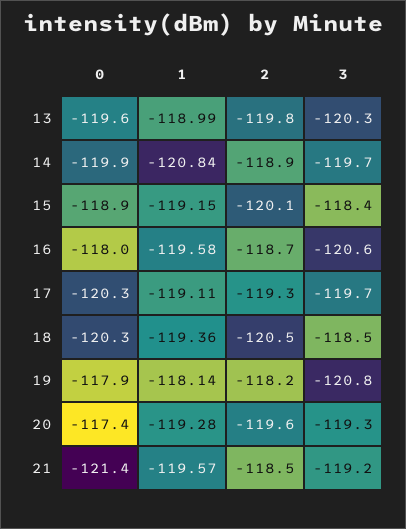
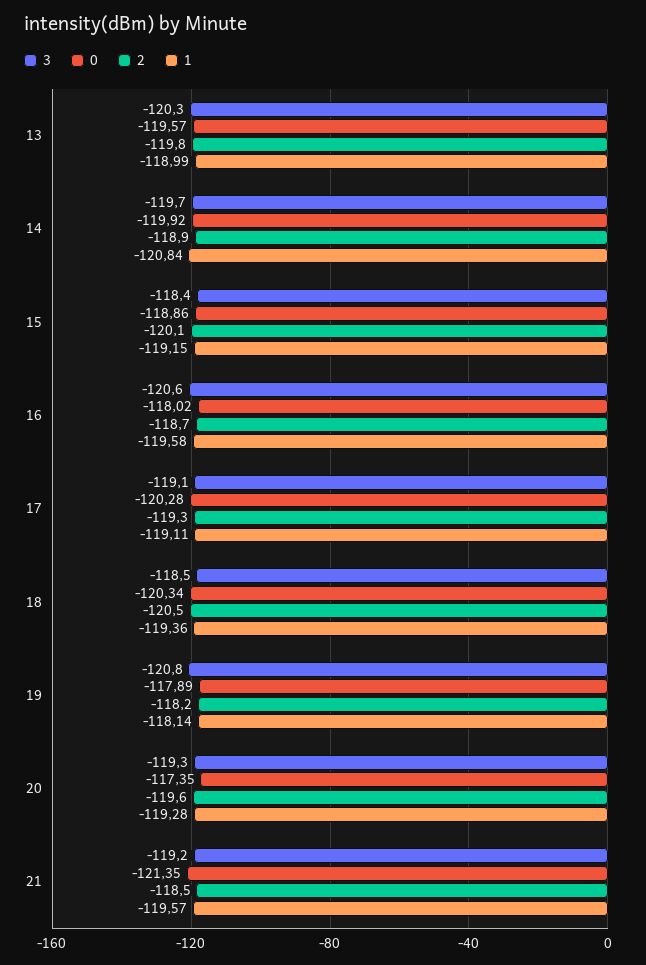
3, 17: -119.7 -> -119.1

